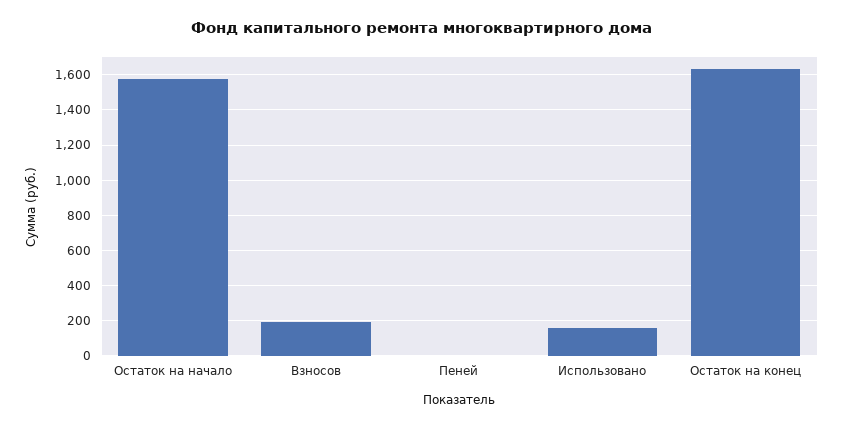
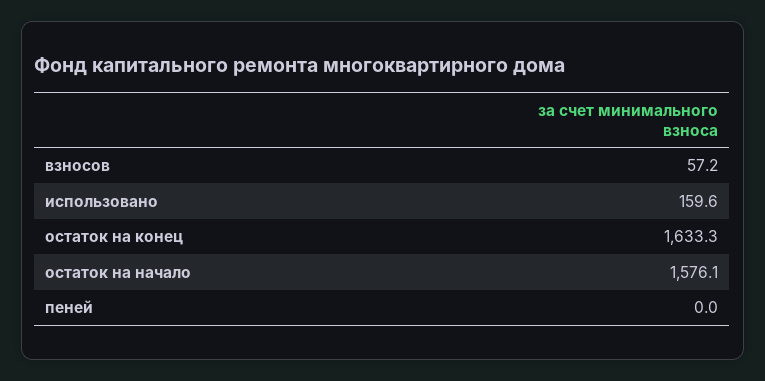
Взносов: 200 -> 57.2

